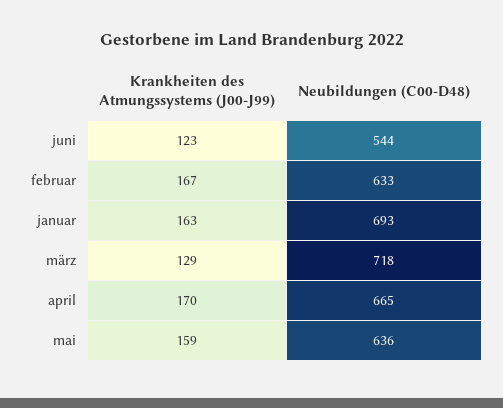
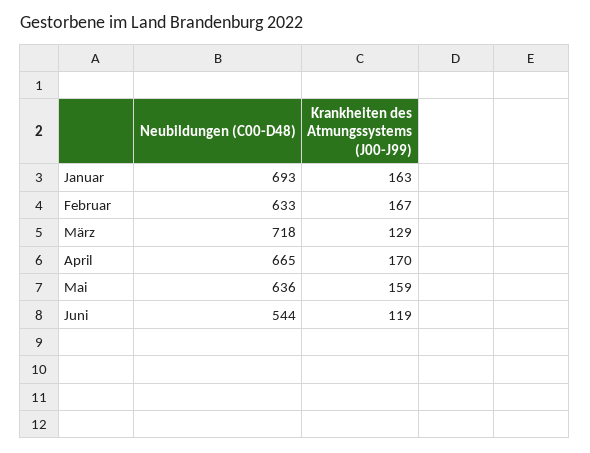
Krankheiten des Atmungssystems (J00-J99), juni: 123 -> 119

